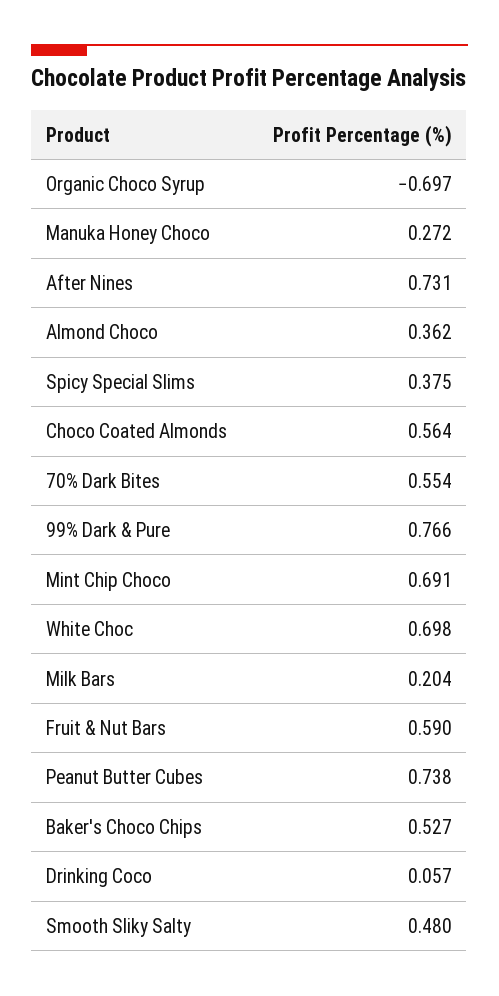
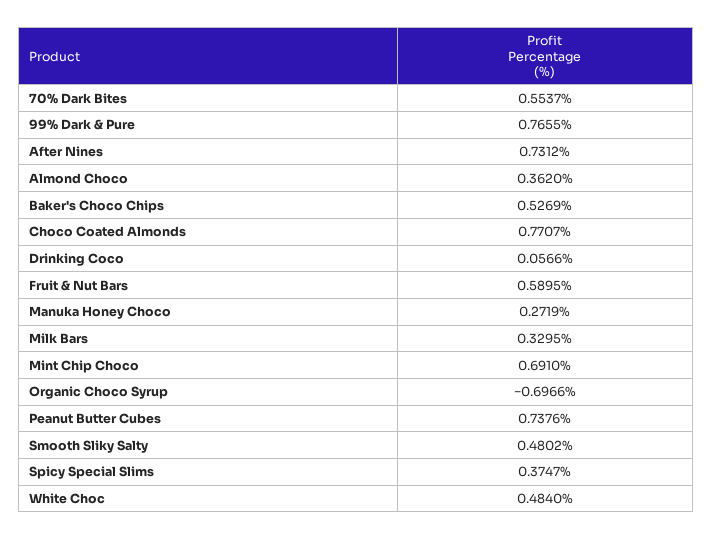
Choco Coated Almonds: 0.564 -> 0.7707
White Choc: 0.698 -> 0.484
Milk Bars: 0.204 -> 0.3295

